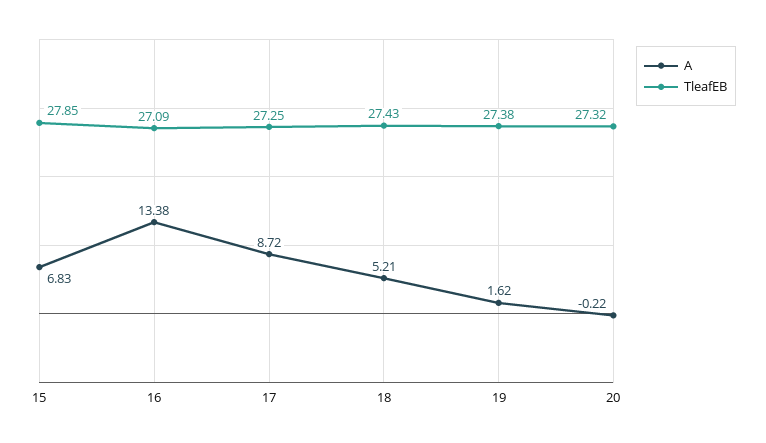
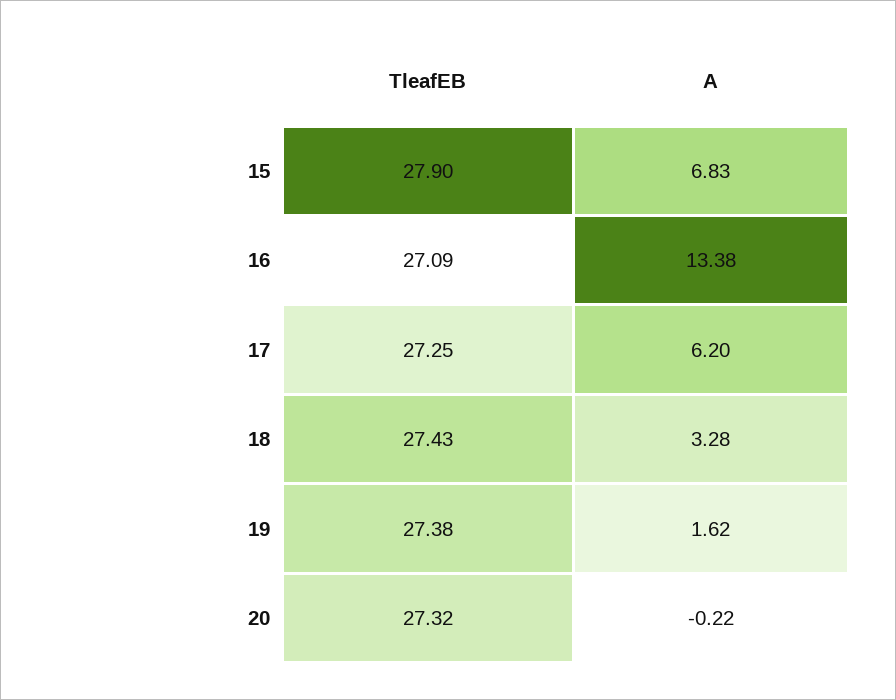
TleafEB, 15: 27.85 -> 27.9
A, 17: 8.72 -> 6.2
A, 18: 5.21 -> 3.28

